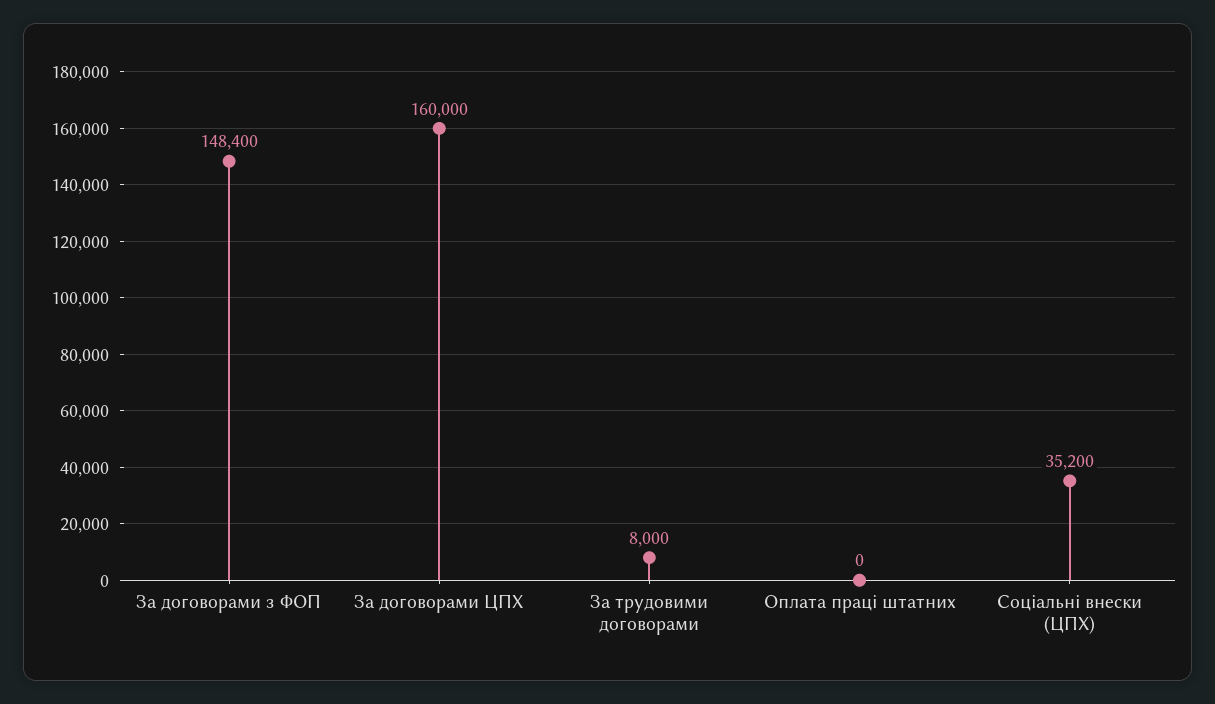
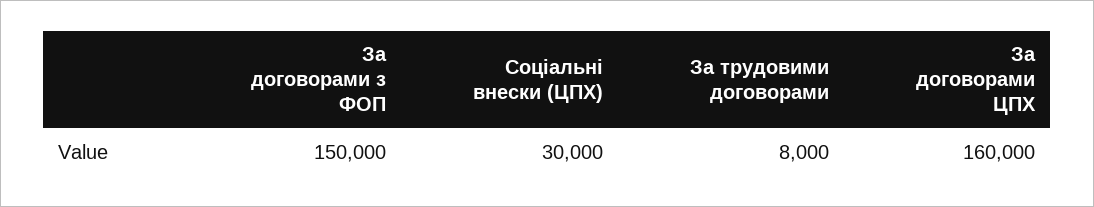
За договорами з ФОП: 148400 -> 150000
Оплата праці штатних: 0 -> none
Соціальні внески (ЦПХ): 35200 -> 30000

